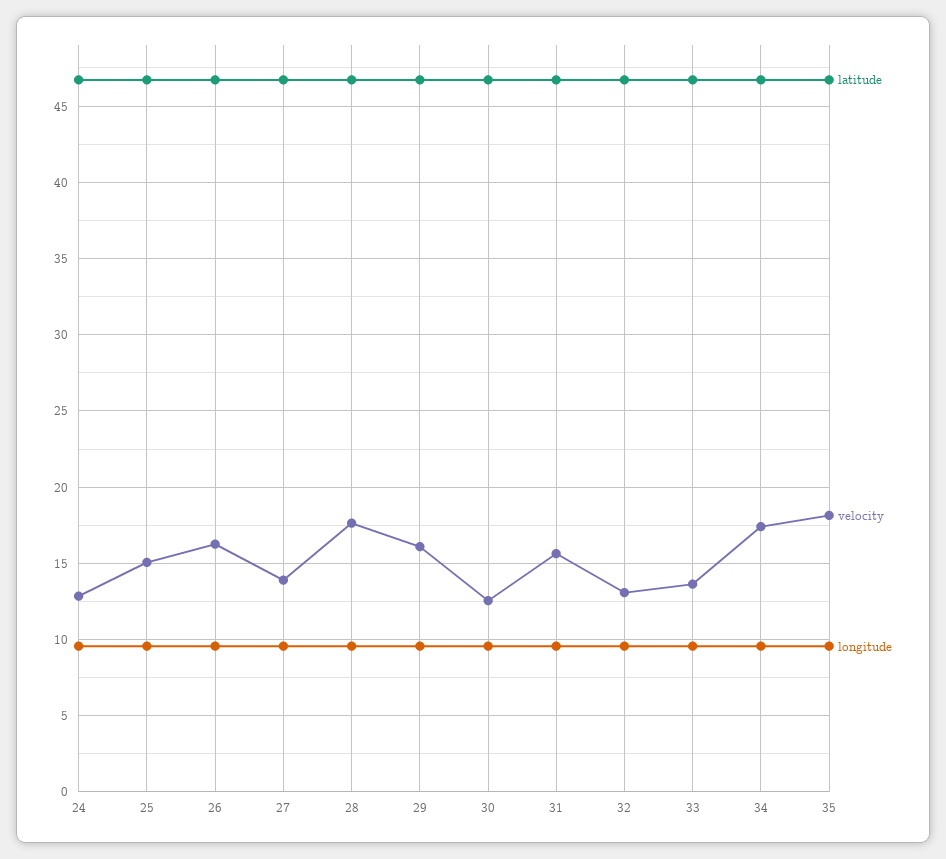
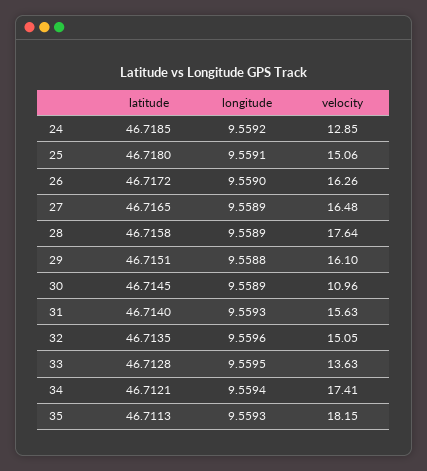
velocity, 27: 14 -> 16.48
velocity, 30: 12.5 -> 10.96
velocity, 32: 13 -> 15.05

